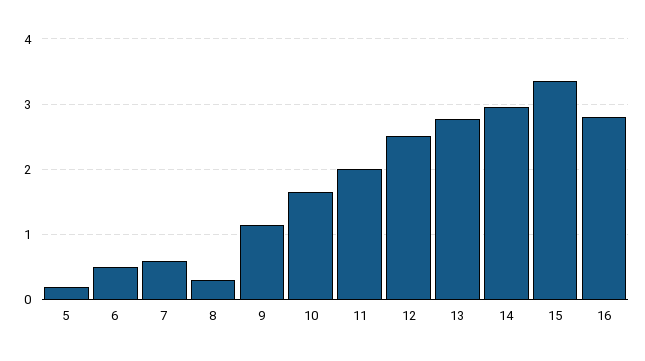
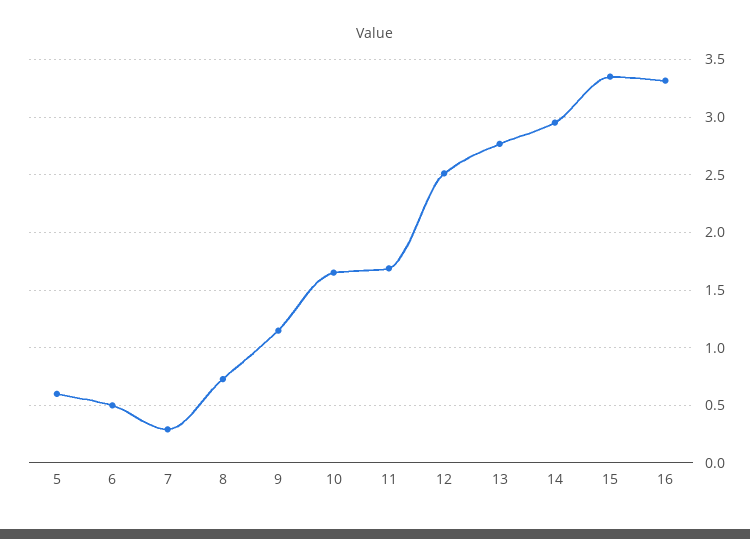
5: 0.2 -> 0.6
7: 0.6 -> 0.3
8: 0.3 -> 0.7
11: 2 -> 1.7
16: 2.8 -> 3.3

